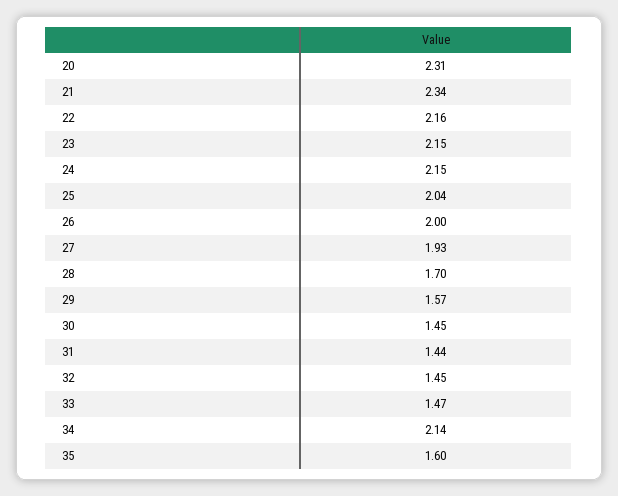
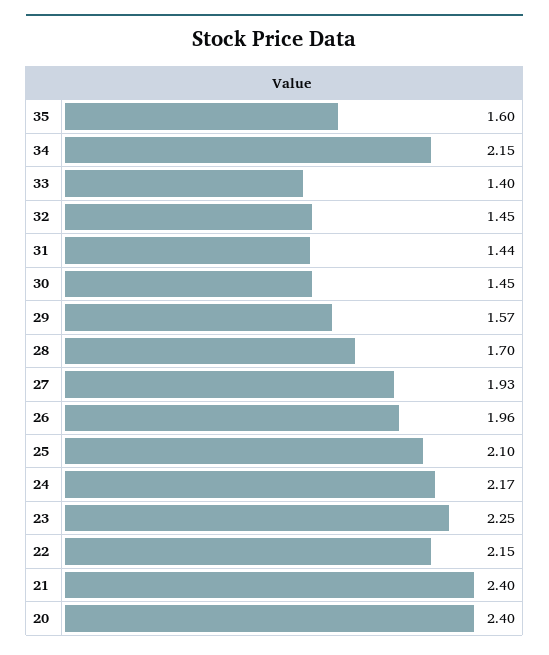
20: 2.31 -> 2.4
21: 2.34 -> 2.4
22: 2.16 -> 2.15
23: 2.15 -> 2.25
24: 2.15 -> 2.17
25: 2.04 -> 2.1
26: 2 -> 1.96
33: 1.47 -> 1.4
34: 2.14 -> 2.15

